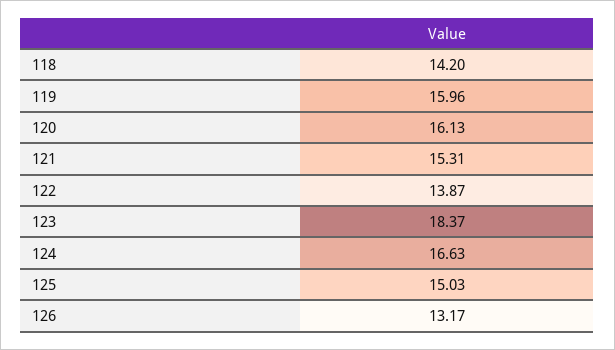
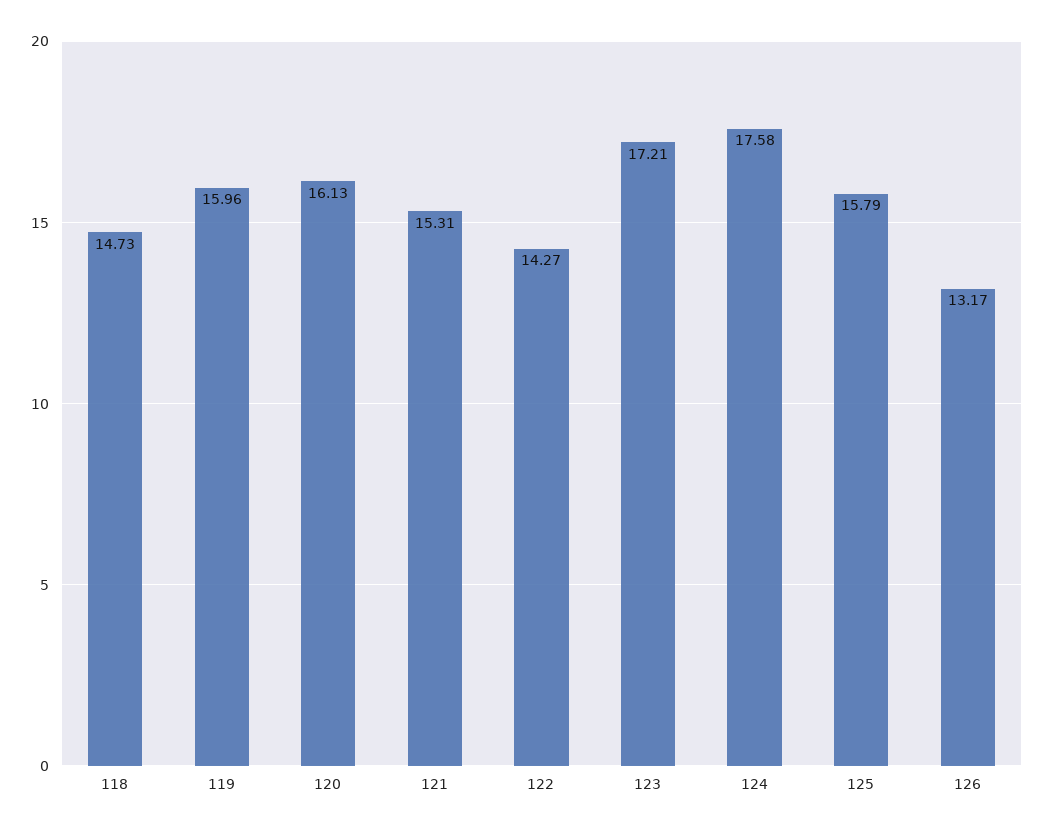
118: 14.2 -> 14.73
122: 13.87 -> 14.27
123: 18.37 -> 17.21
124: 16.63 -> 17.58
125: 15.03 -> 15.79

